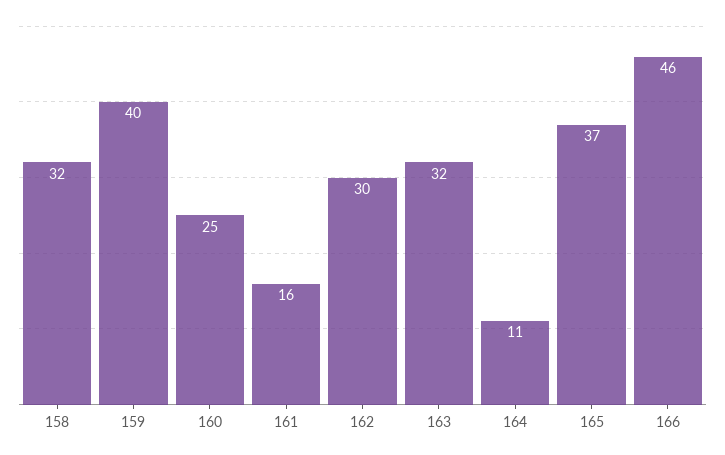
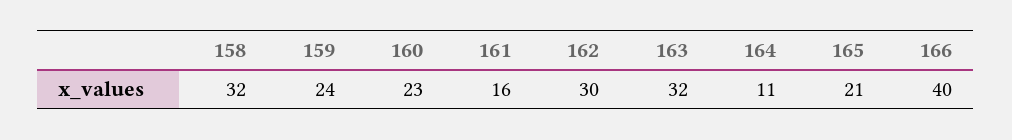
159: 40 -> 24
160: 25 -> 23
165: 37 -> 21
166: 46 -> 40

